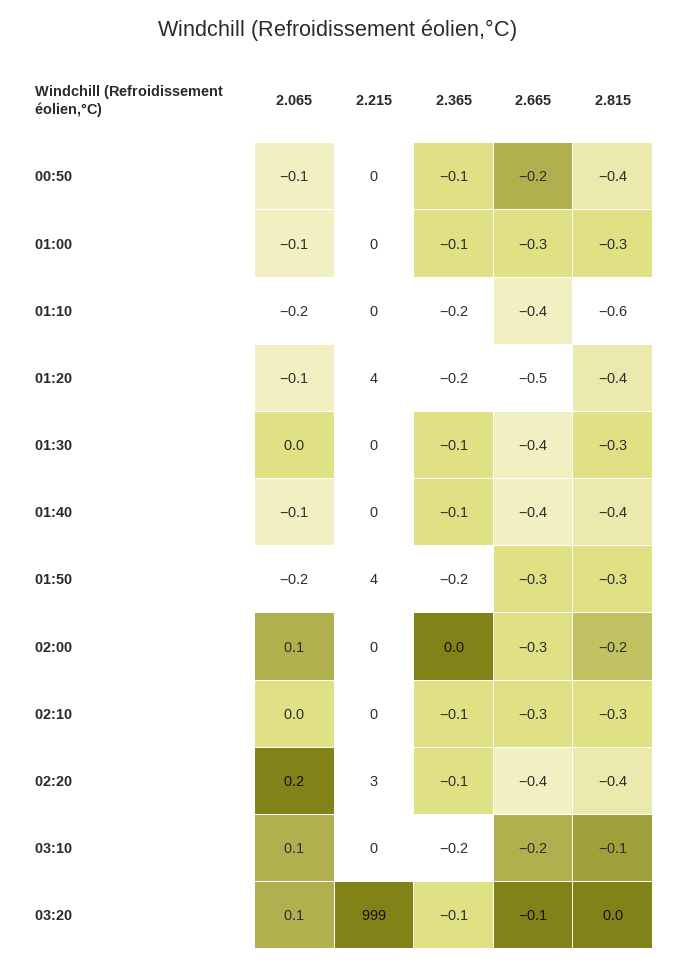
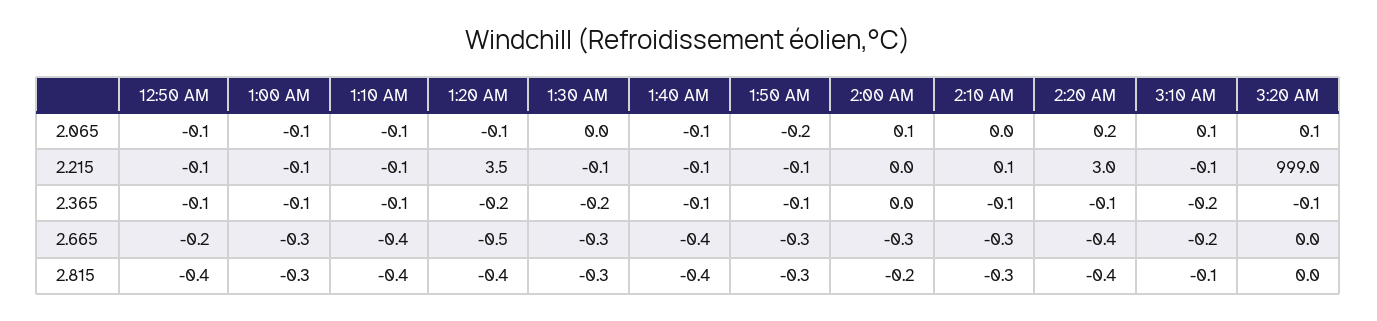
2.065, 01:10: -0.2 -> -0.1
2.365, 01:10: -0.2 -> -0.1
2.815, 01:10: -0.6 -> -0.4
2.365, 01:30: -0.1 -> -0.2
2.665, 01:30: -0.4 -> -0.3
2.215, 01:50: 4 -> -0.1
2.365, 01:50: -0.2 -> -0.1
2.665, 03:20: -0.1 -> 0

